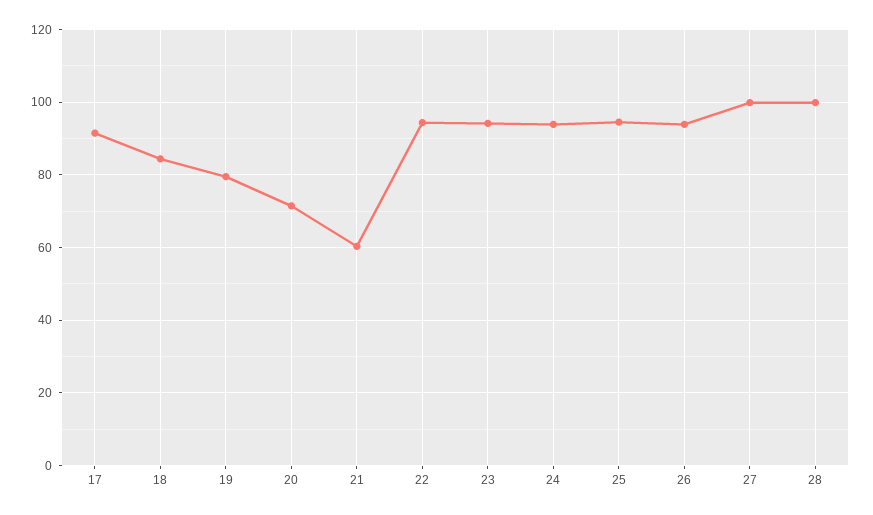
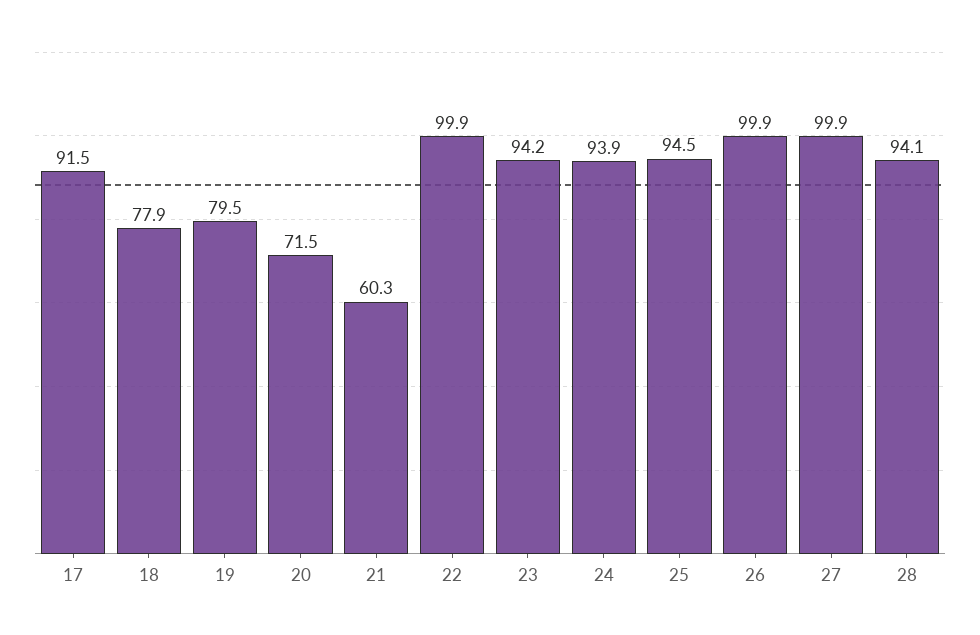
18: 84 -> 77.9
22: 94 -> 99.9
26: 94 -> 99.9
28: 100 -> 94.1

